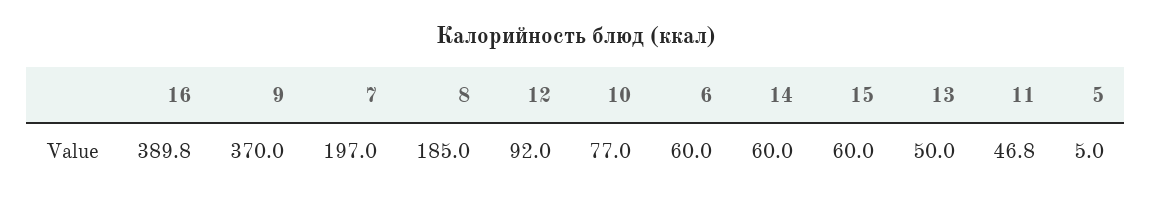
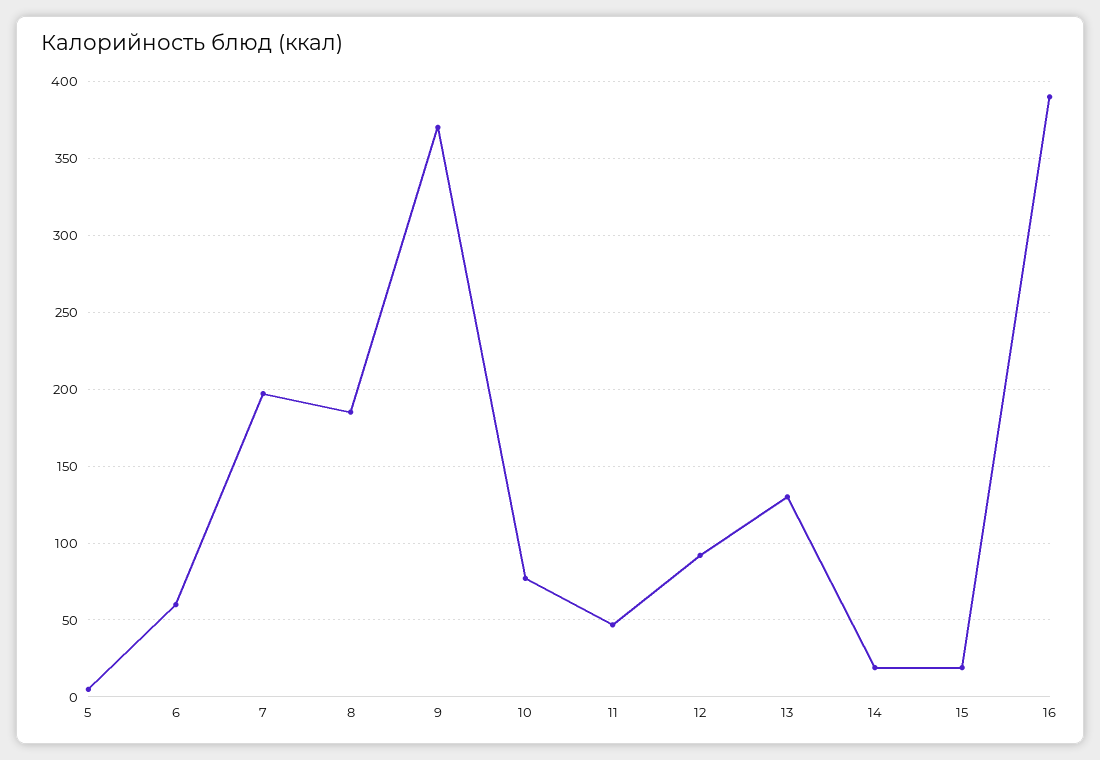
14: 60 -> 20
15: 60 -> 20
13: 50 -> 130

